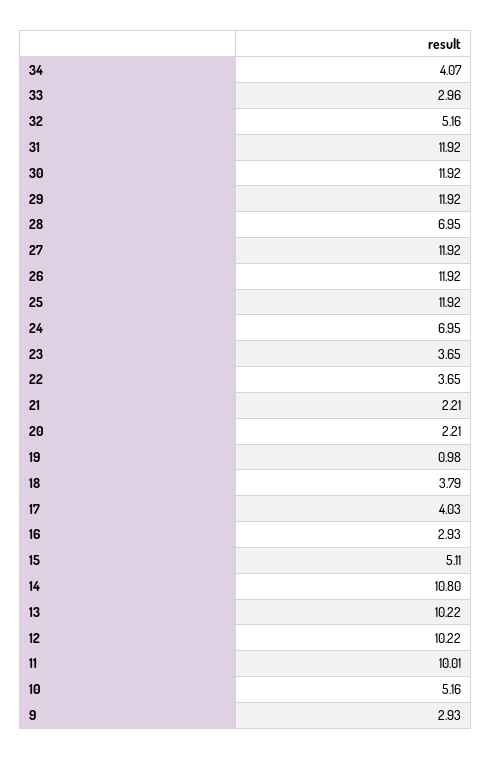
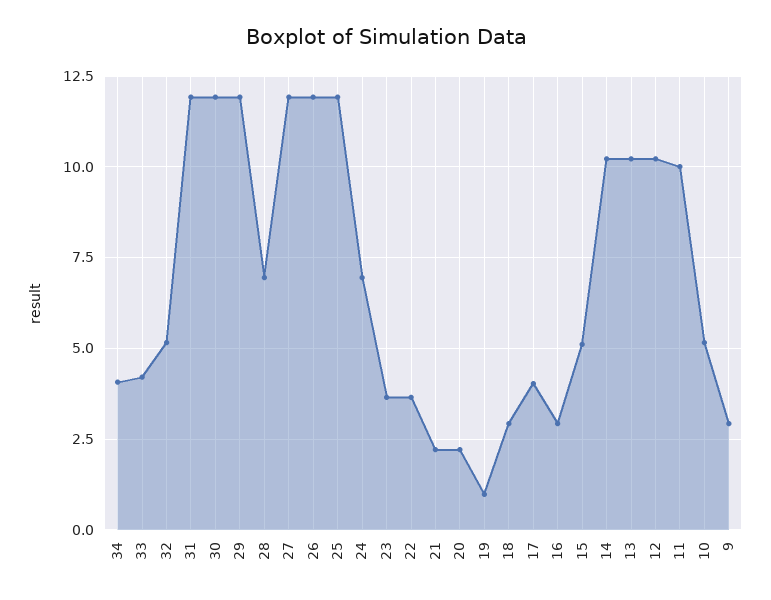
33: 2.96 -> 4.25
18: 3.79 -> 3
14: 10.8 -> 10.25

